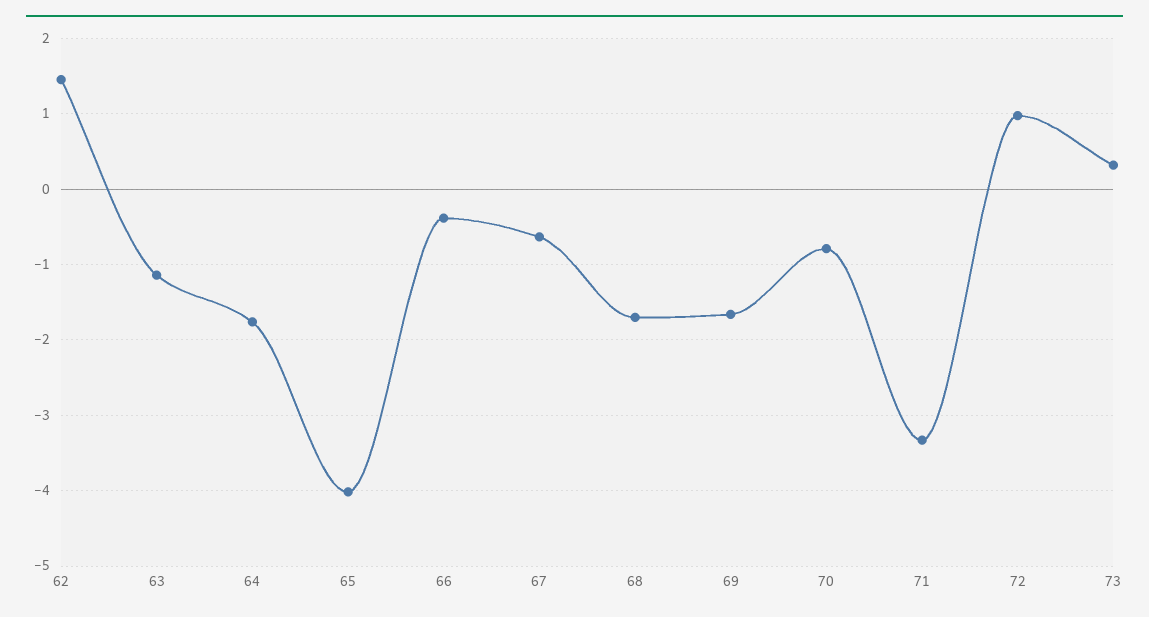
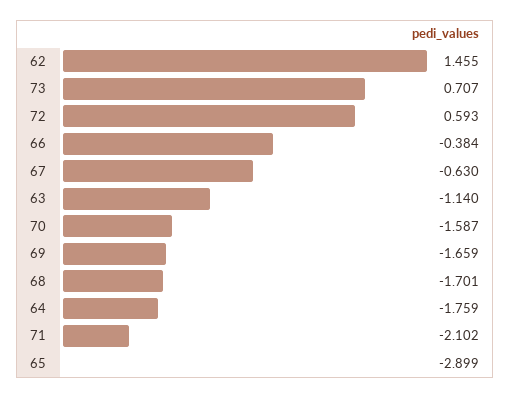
65: -4 -> -2.899
70: -0.8 -> -1.587
71: -3.3 -> -2.102
72: 1 -> 0.593
73: 0.3 -> 0.707

